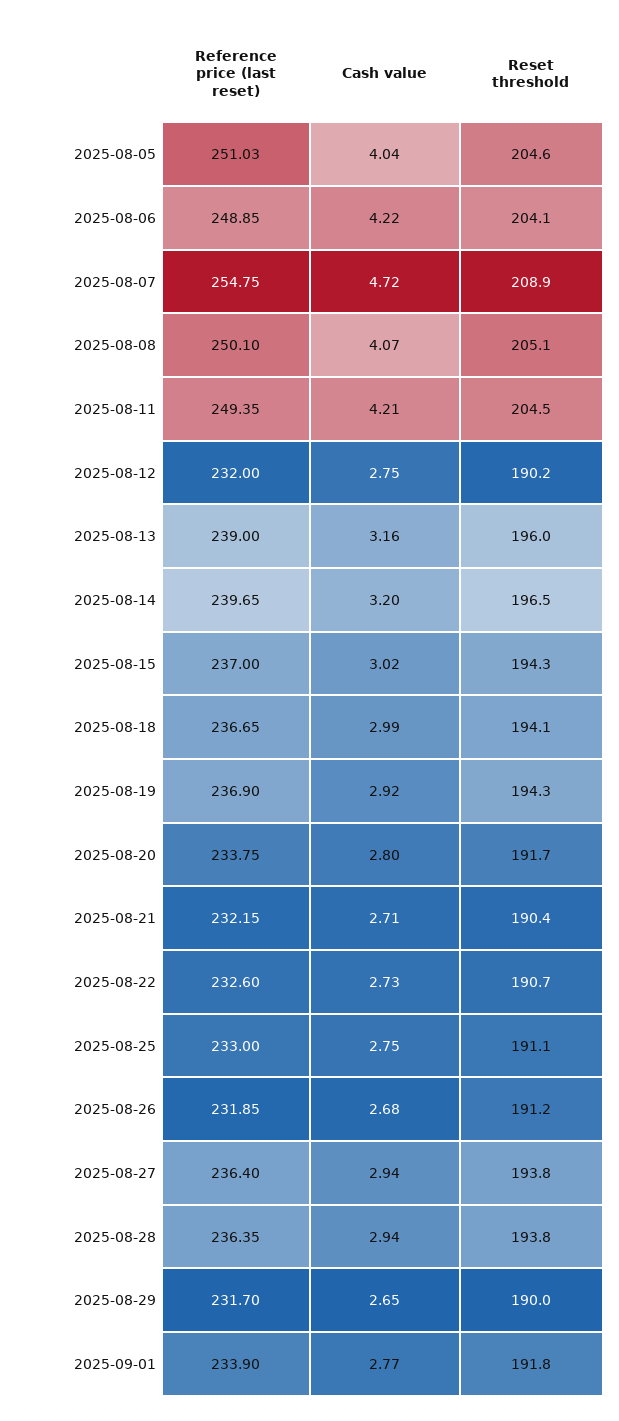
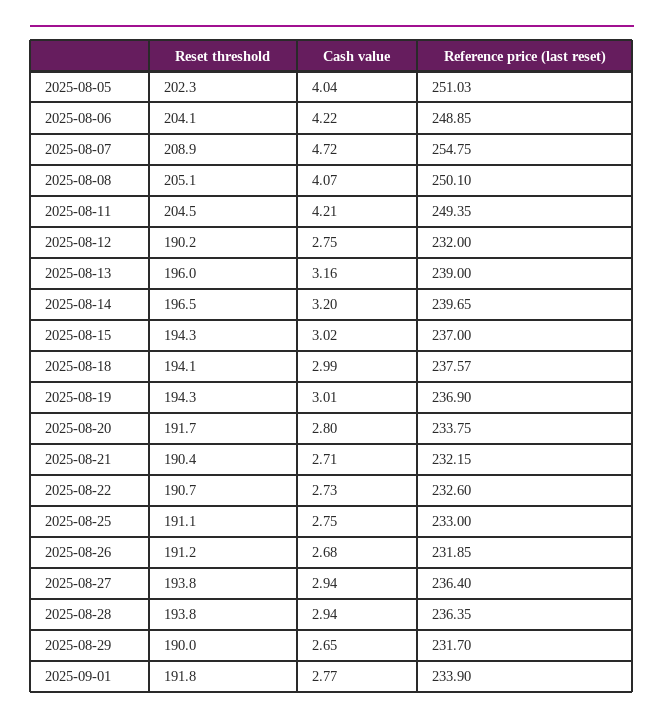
Reset threshold, 2025-08-05: 204.6 -> 202.3
Reference price (last reset), 2025-08-18: 236.65 -> 237.57
Cash value, 2025-08-19: 2.92 -> 3.01

